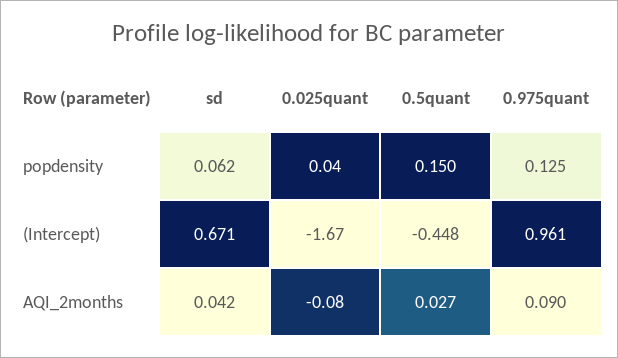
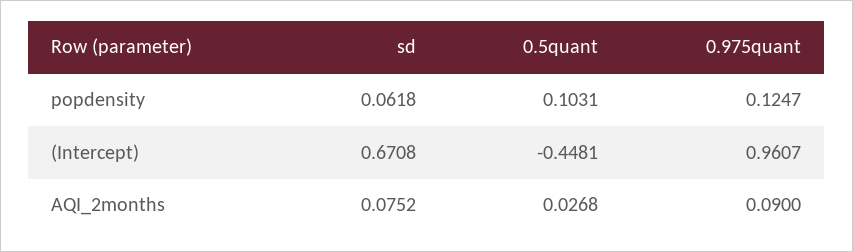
0.025quant, popdensity: 0.04 -> none
0.5quant, popdensity: 0.15 -> 0.1031
0.025quant, (Intercept): -1.67 -> none
sd, AQI_2months: 0.042 -> 0.0752
0.025quant, AQI_2months: -0.08 -> none

